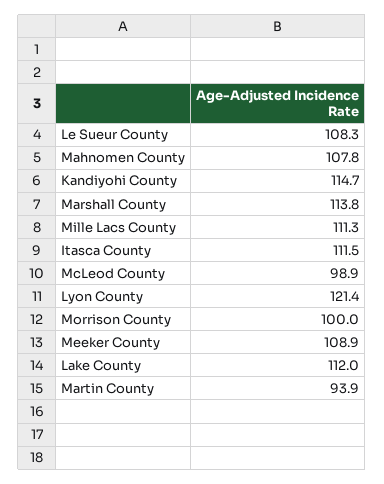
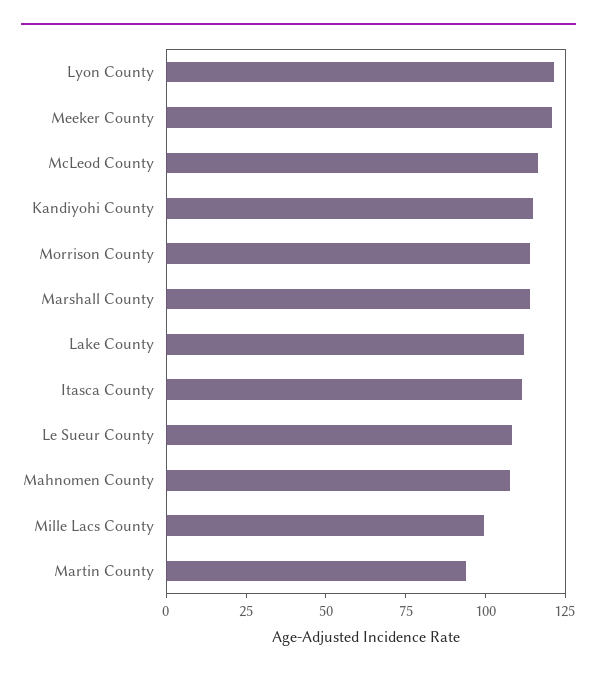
Mille Lacs County: 111.3 -> 100
McLeod County: 98.9 -> 115
Morrison County: 100 -> 115
Meeker County: 108.9 -> 120

